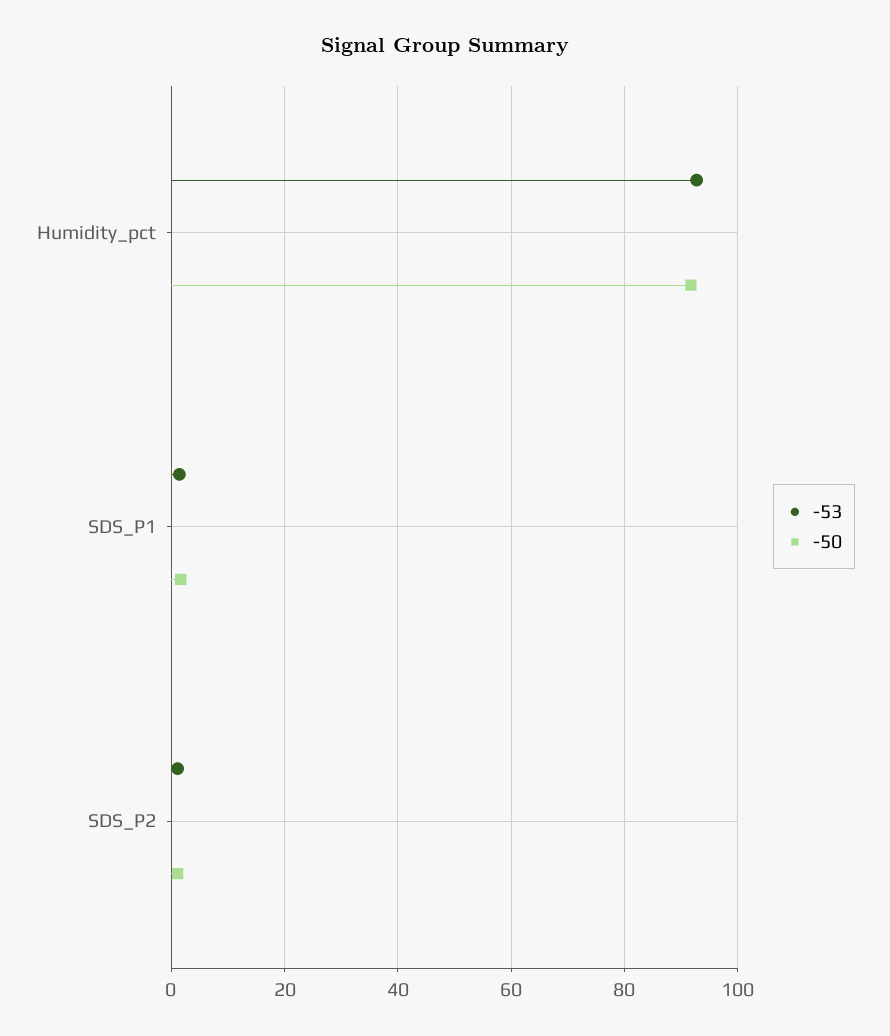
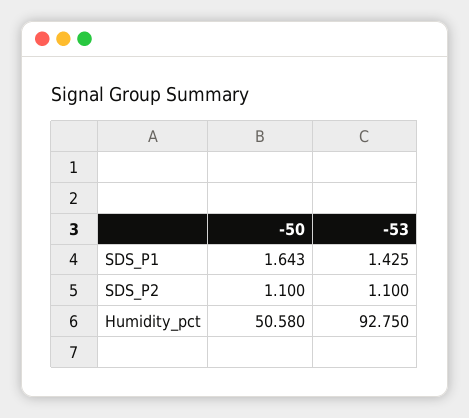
-50, Humidity_pct: 92 -> 50.58

